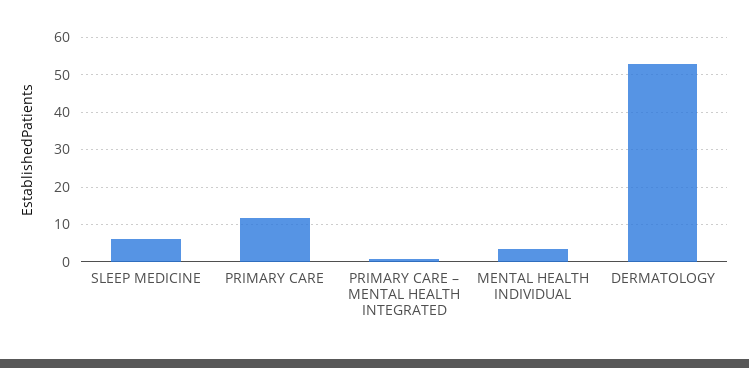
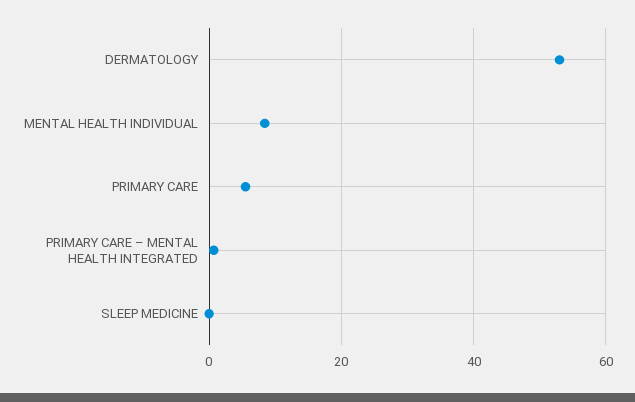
SLEEP MEDICINE: 6 -> 0
PRIMARY CARE: 12 -> 6
MENTAL HEALTH INDIVIDUAL: 4 -> 8

